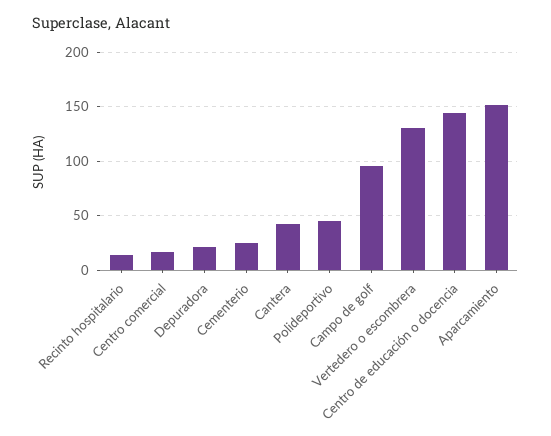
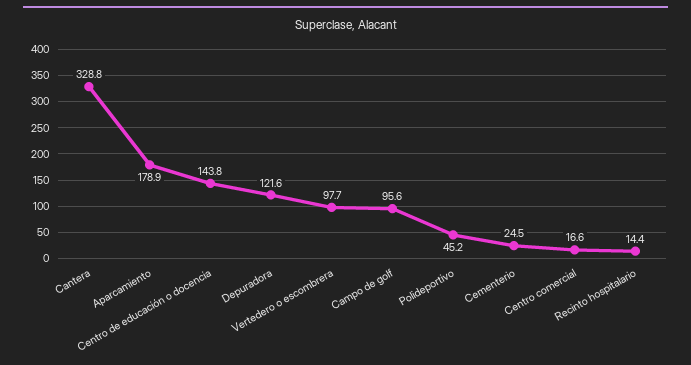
Depuradora: 20 -> 121.6
Cantera: 40 -> 328.8
Vertedero o escombrera: 130 -> 97.7
Aparcamiento: 150 -> 178.9

